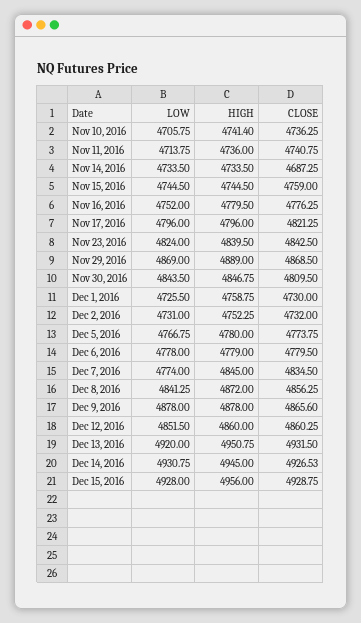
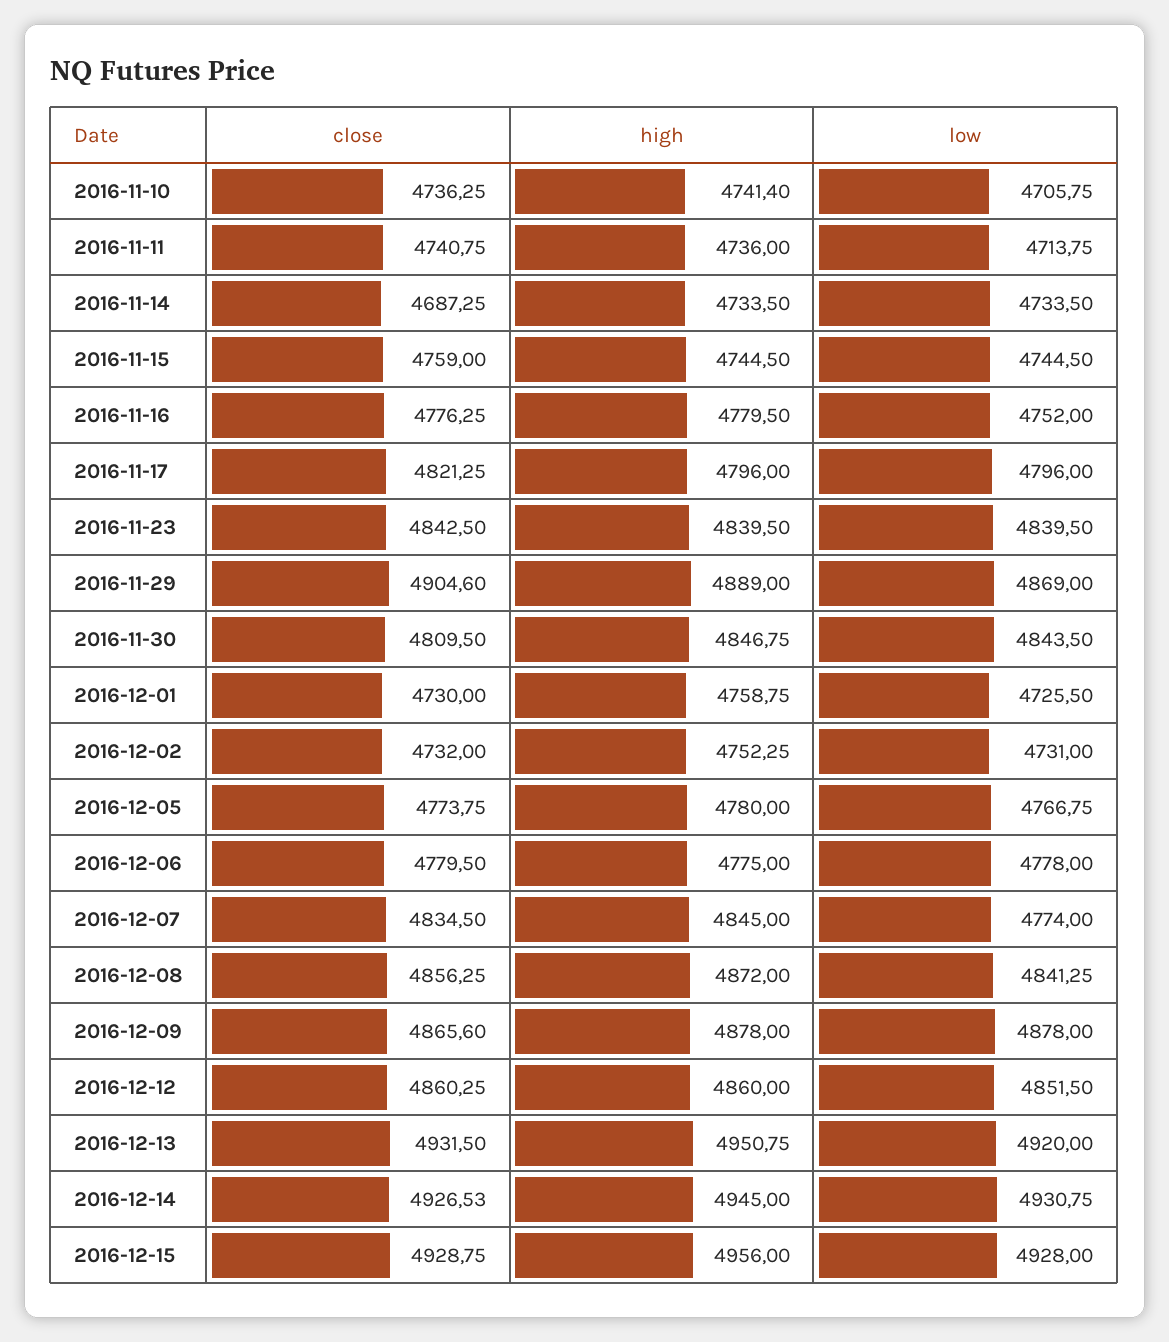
LOW, Nov 23, 2016: 4824 -> 4839.5
CLOSE, Nov 29, 2016: 4868.5 -> 4904.6
HIGH, Dec 6, 2016: 4779 -> 4775

